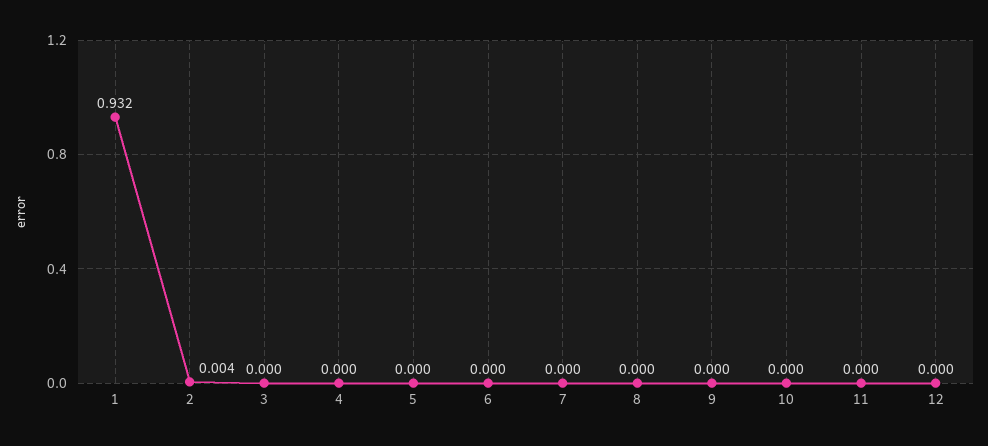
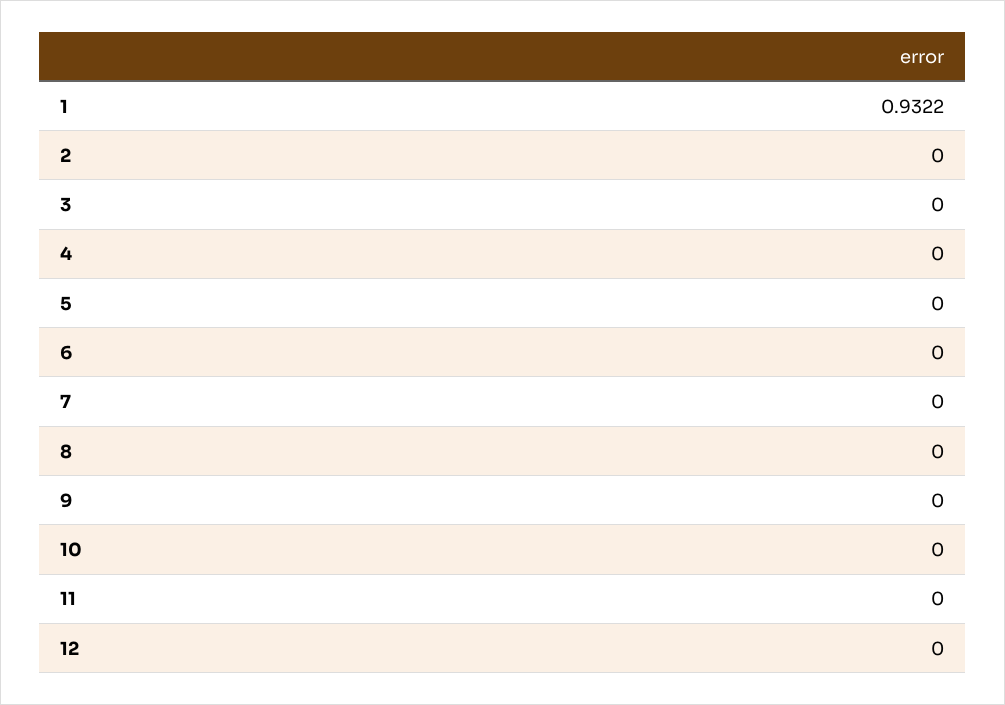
2: 0.004 -> 0

